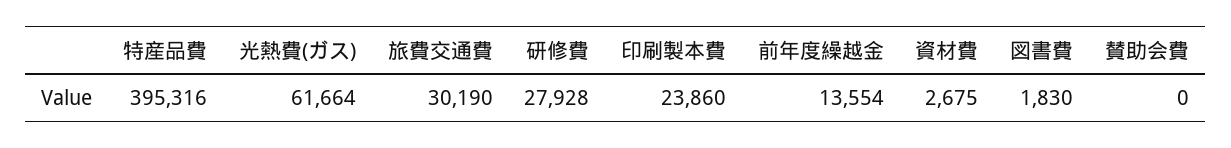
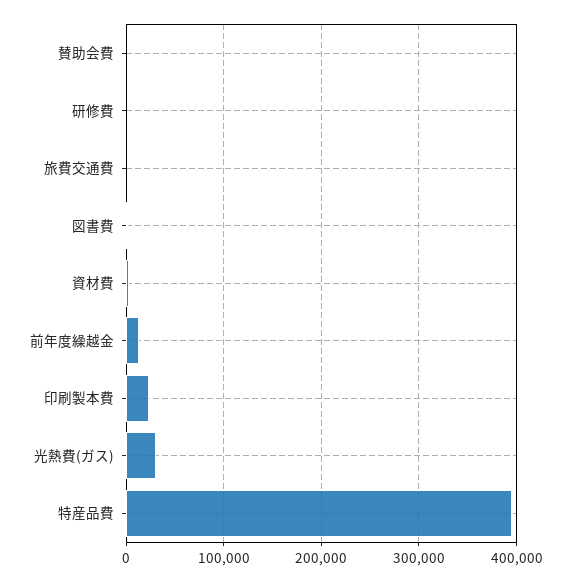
光熱費(ガス): 61664 -> 30000
旅費交通費: 30190 -> 0
研修費: 27928 -> 0

